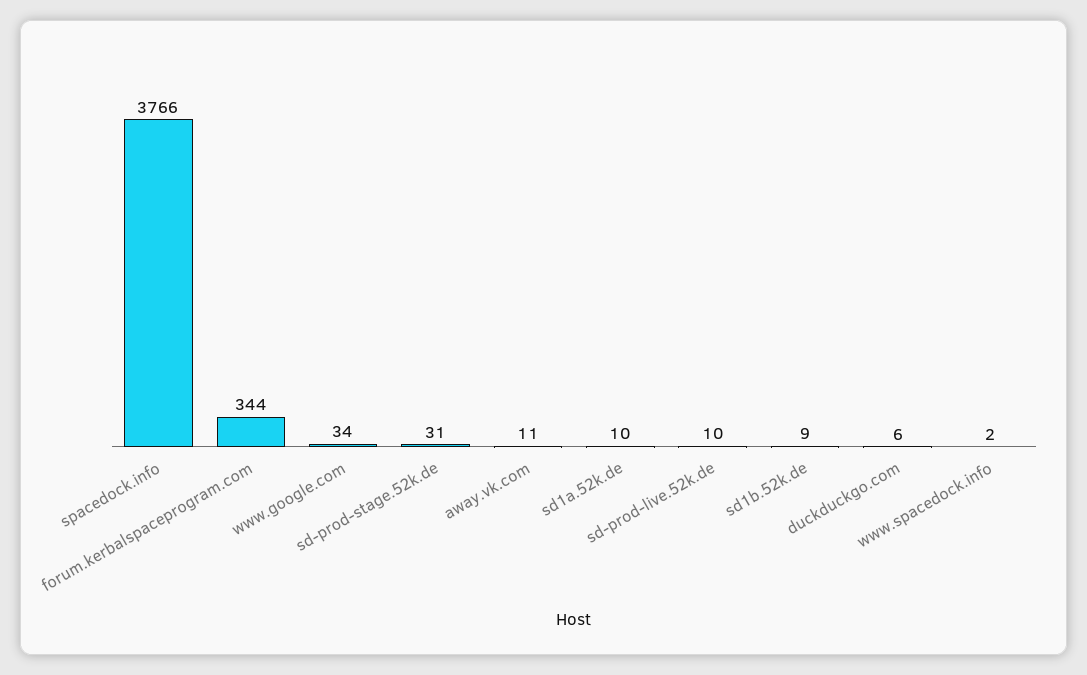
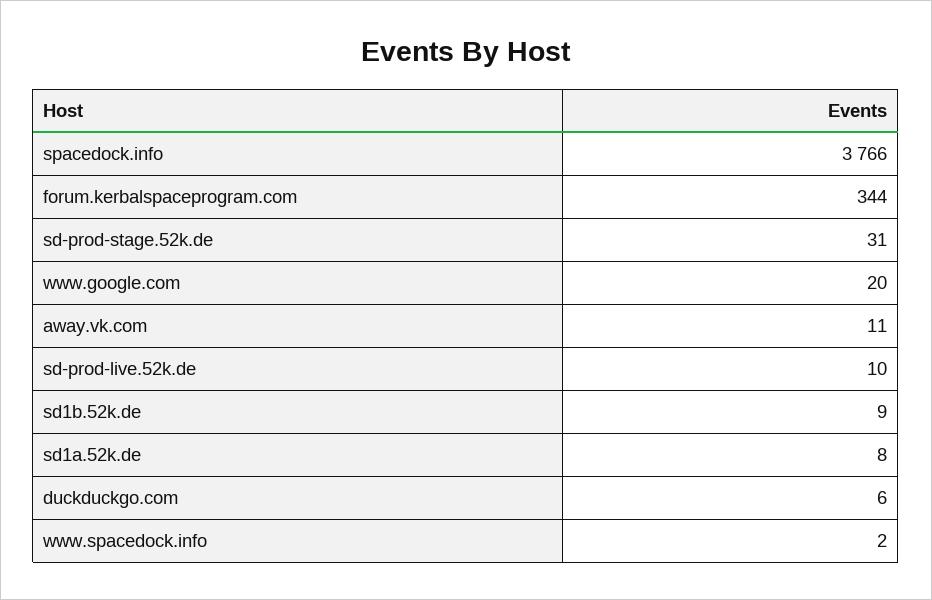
www.google.com: 34 -> 20
sd1a.52k.de: 10 -> 8

